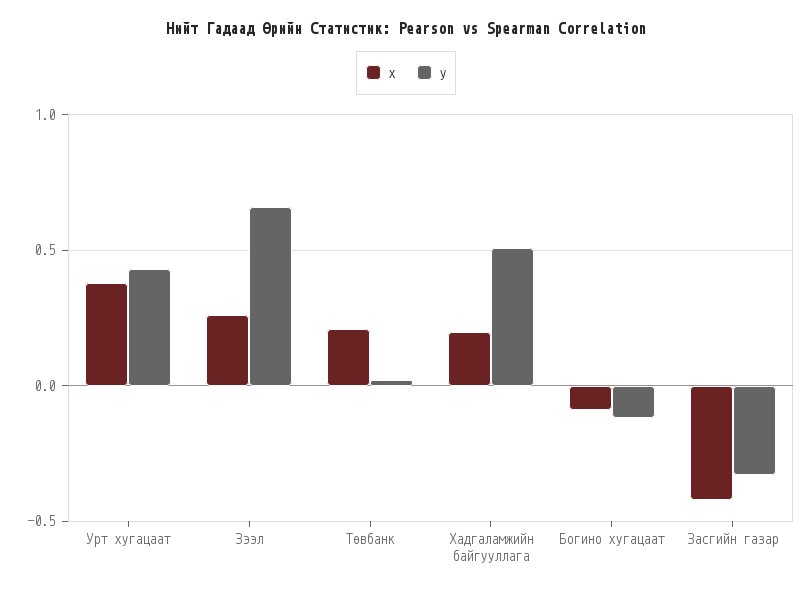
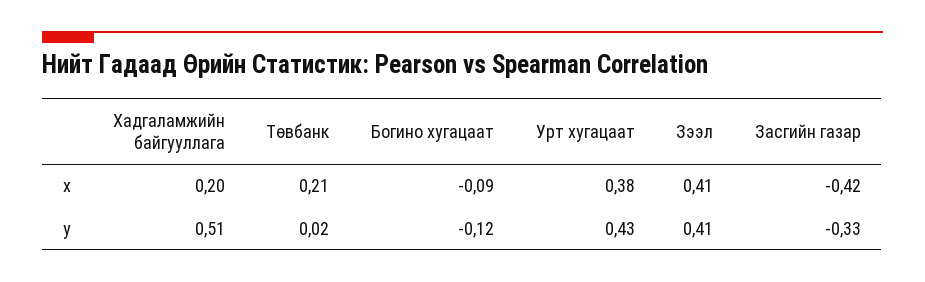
x, Зээл: 0.25 -> 0.41
y, Зээл: 0.65 -> 0.41

